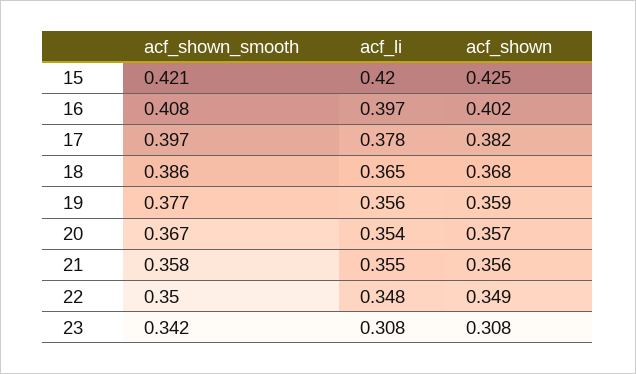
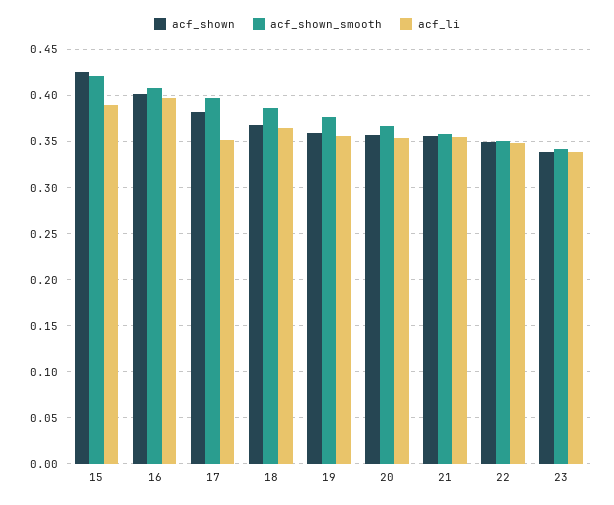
acf_li, 15: 0.42 -> 0.39
acf_li, 17: 0.378 -> 0.35
acf_li, 23: 0.308 -> 0.34
acf_shown, 23: 0.308 -> 0.34

